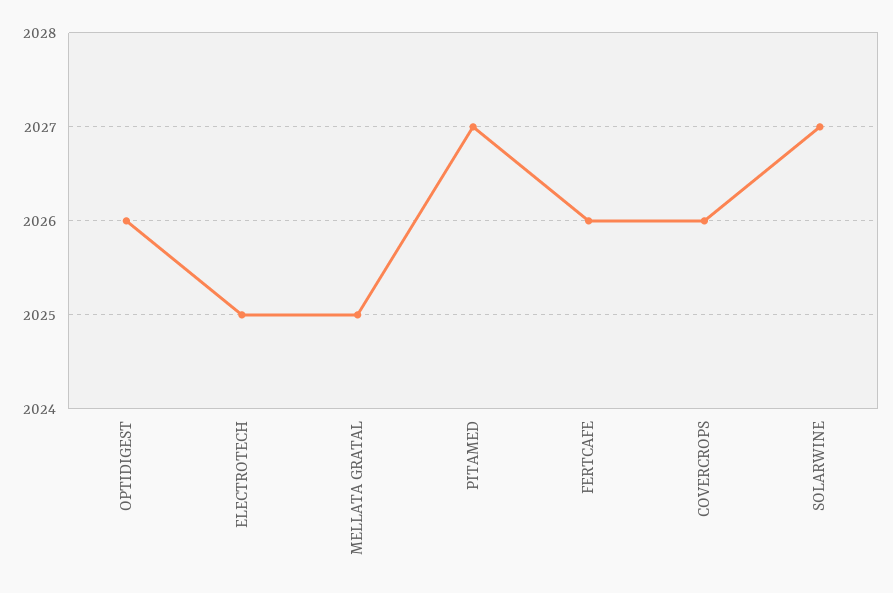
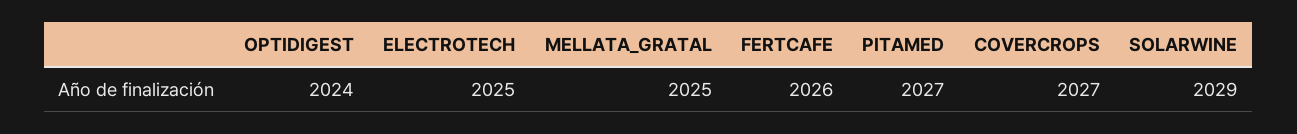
OPTIDIGEST: 2026 -> 2024
COVERCROPS: 2026 -> 2027
SOLARWINE: 2027 -> 2029

